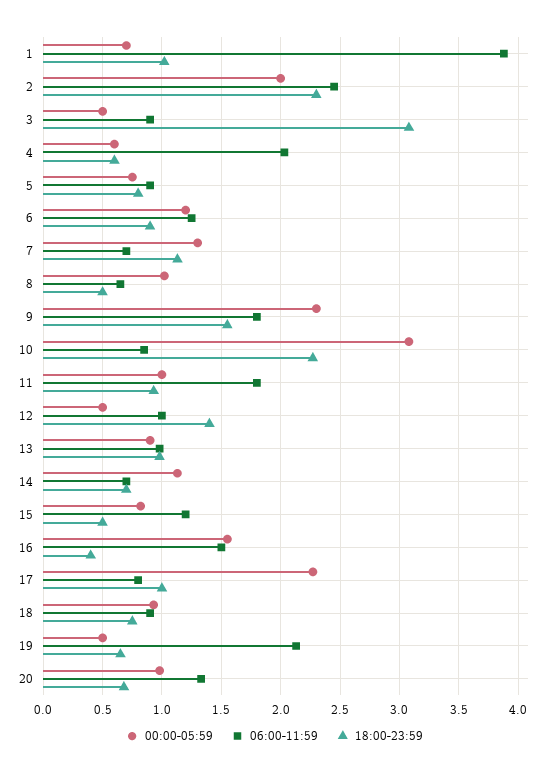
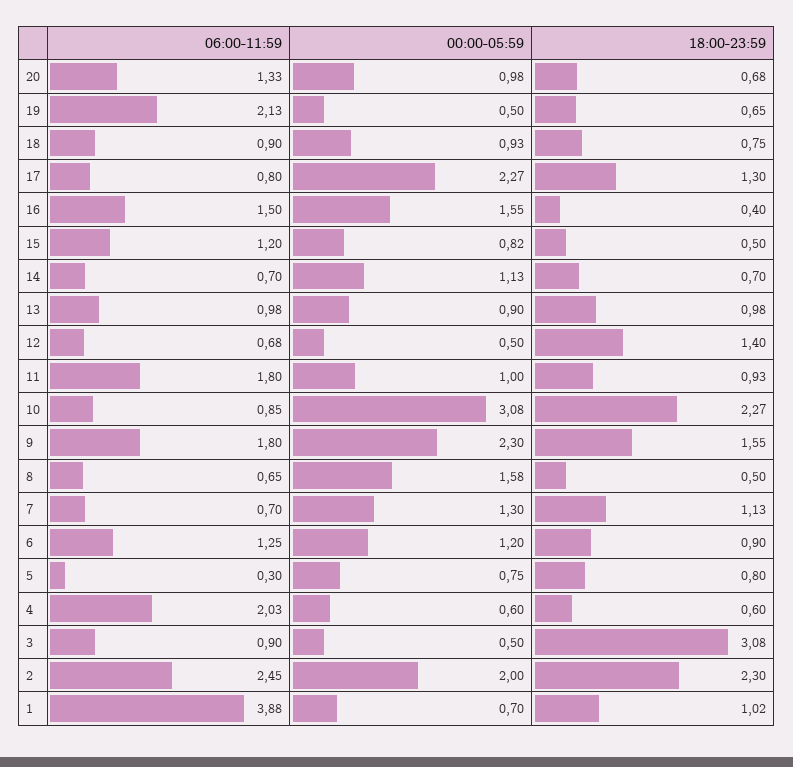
06:00-11:59, 5: 0.9 -> 0.3
00:00-05:59, 8: 1 -> 1.58
06:00-11:59, 12: 1 -> 0.68
18:00-23:59, 17: 1 -> 1.3

